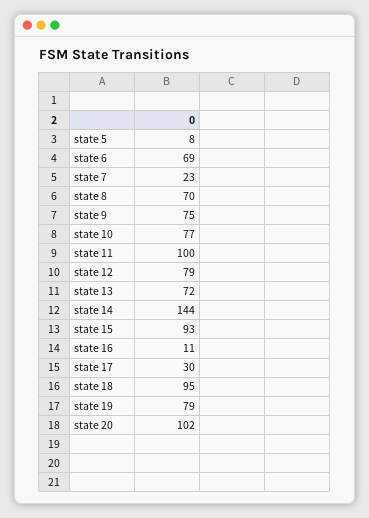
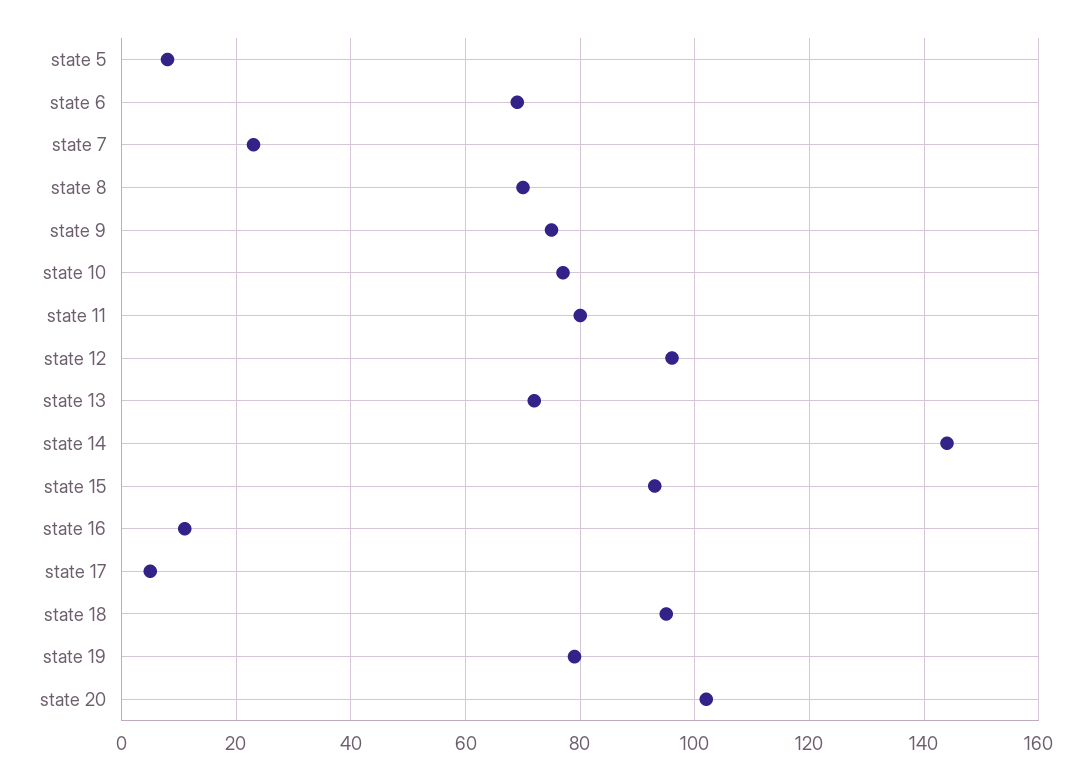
state 11: 100 -> 80
state 12: 79 -> 95
state 17: 30 -> 5

